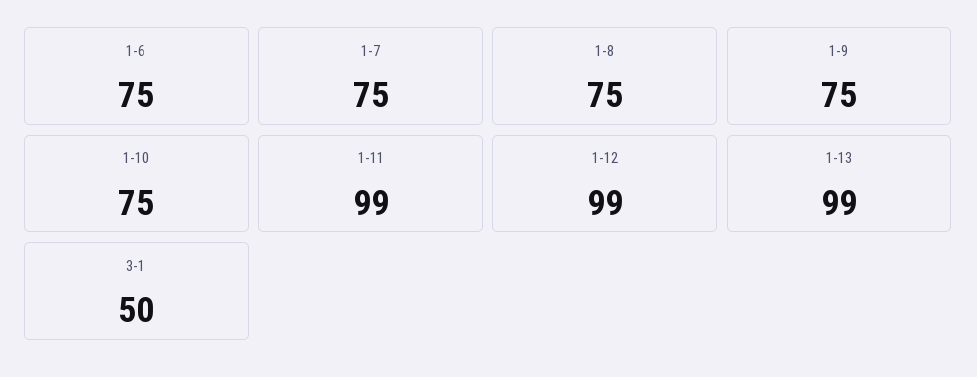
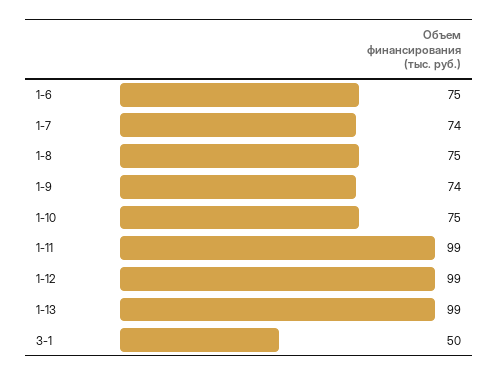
1-7: 75 -> 74
1-9: 75 -> 74

